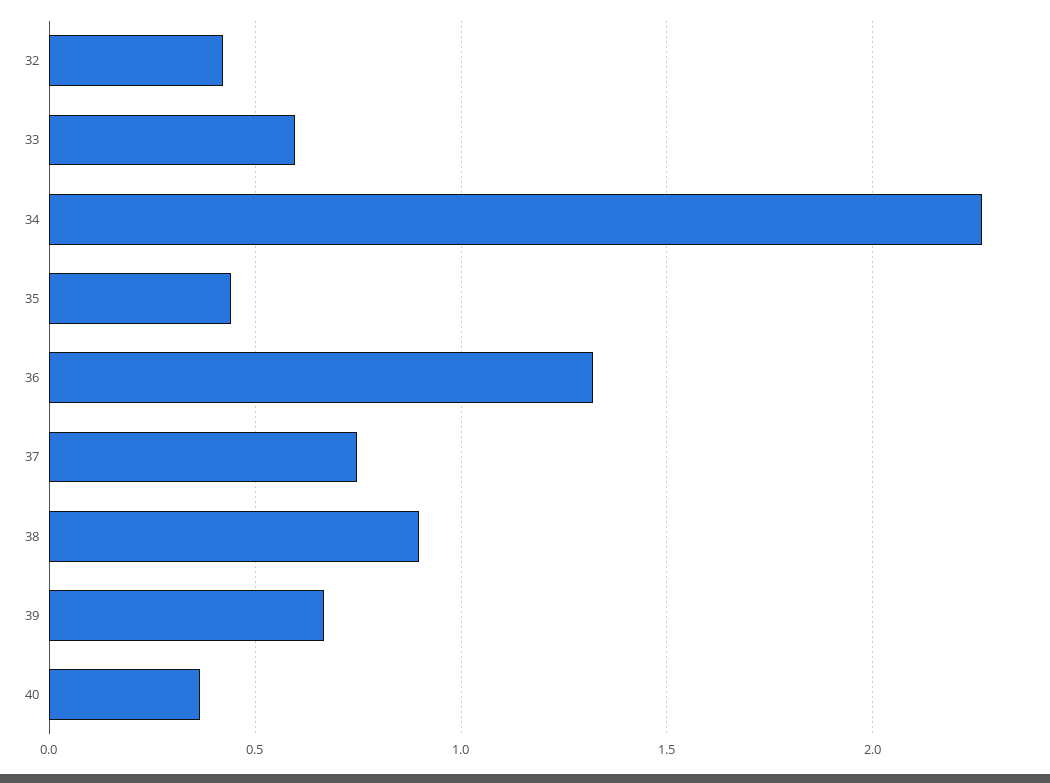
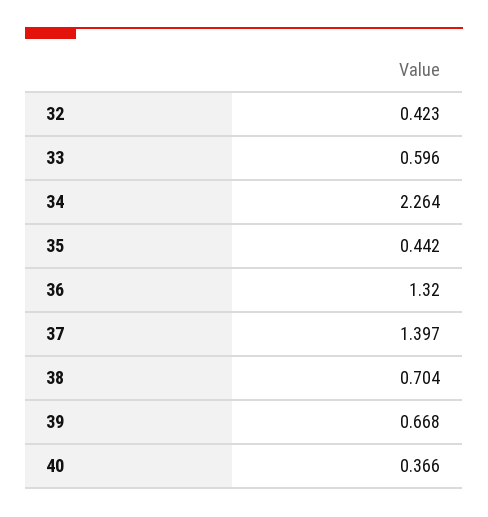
37: 0.75 -> 1.397
38: 0.9 -> 0.704

